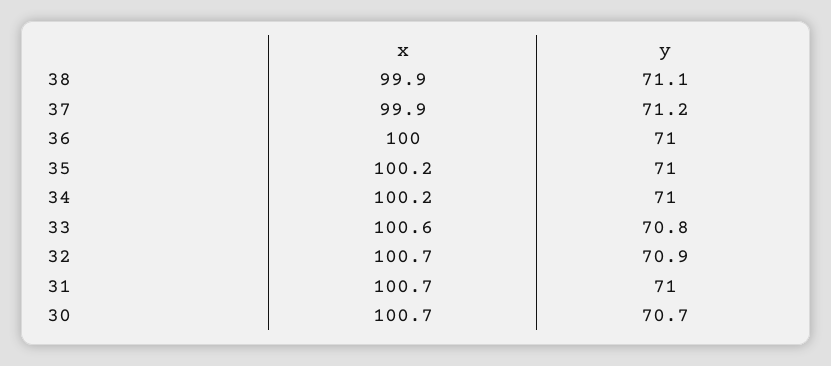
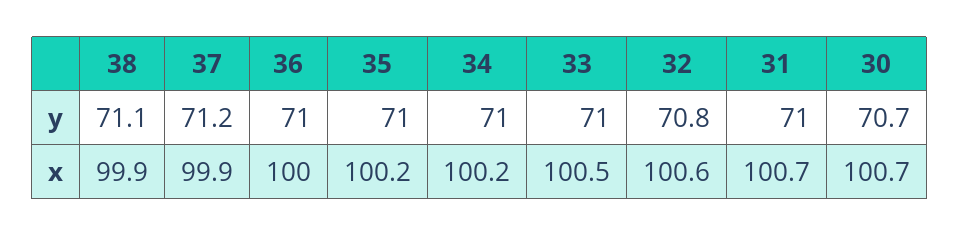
x, 33: 100.6 -> 100.5
y, 33: 70.8 -> 71
x, 32: 100.7 -> 100.6
y, 32: 70.9 -> 70.8

